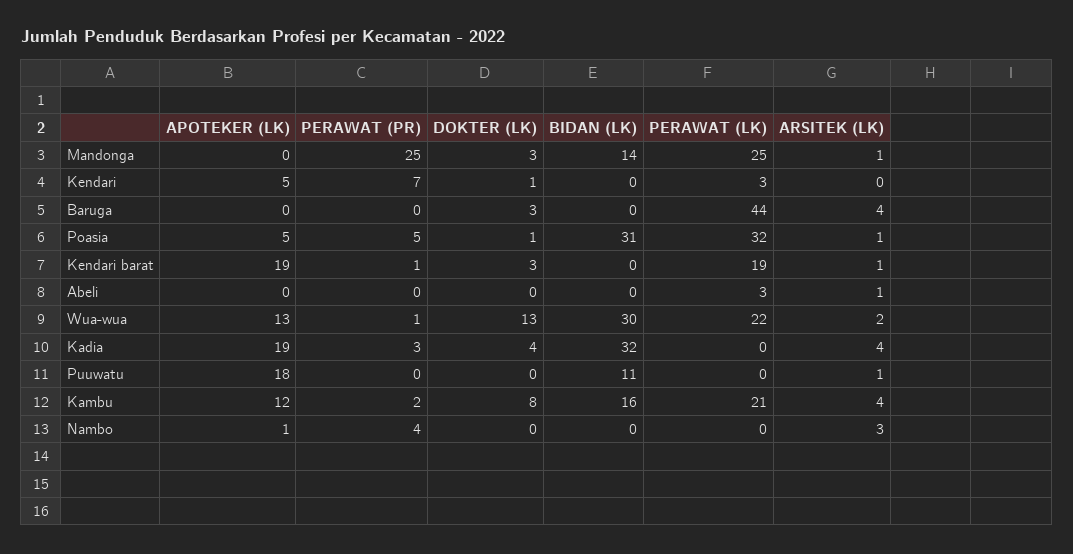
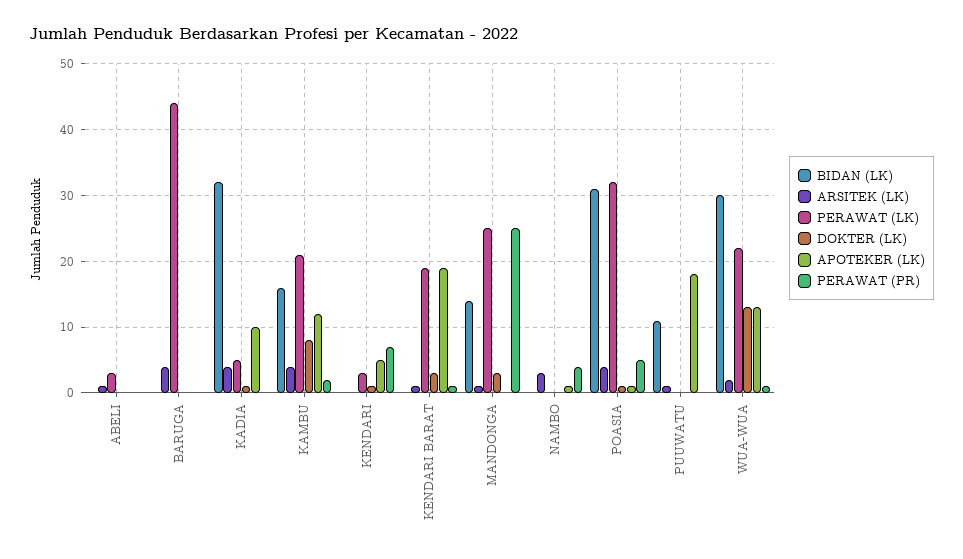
DOKTER (LK), Baruga: 3 -> 0
APOTEKER (LK), Poasia: 5 -> 1
ARSITEK (LK), Poasia: 1 -> 4
APOTEKER (LK), Kadia: 19 -> 10
PERAWAT (PR), Kadia: 3 -> 0
DOKTER (LK), Kadia: 4 -> 1
PERAWAT (LK), Kadia: 0 -> 5

